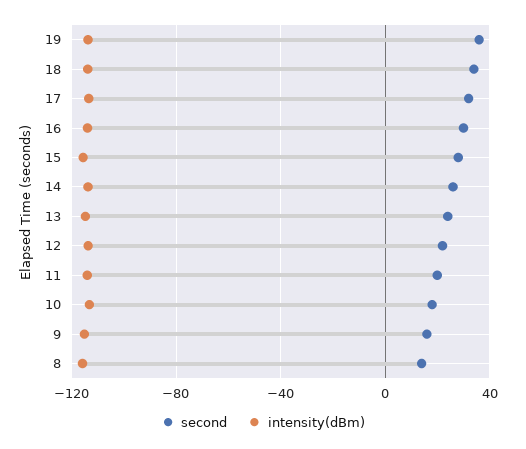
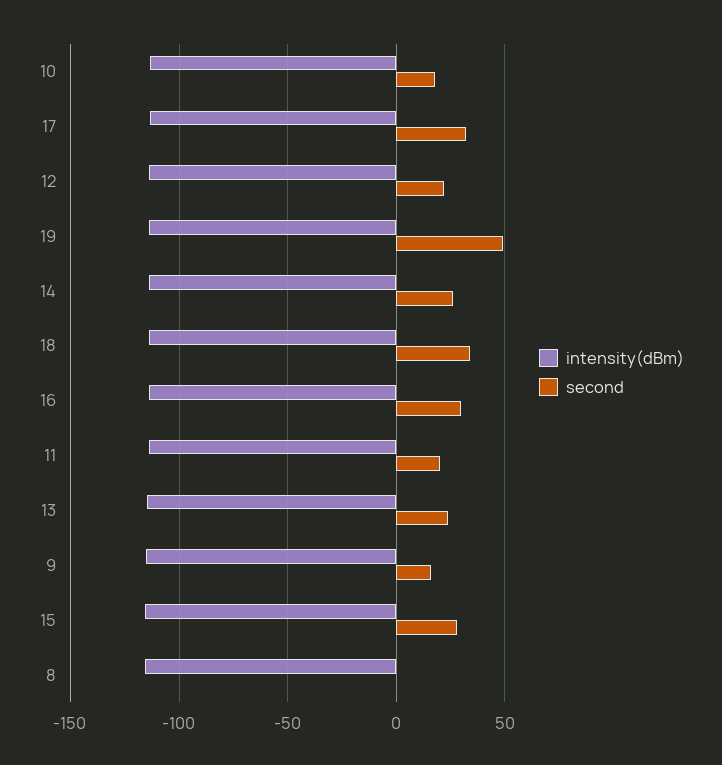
second, 19: 35 -> 50
second, 8: 15 -> 0

